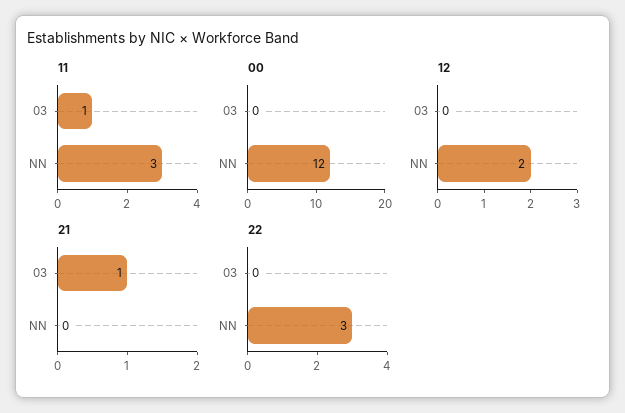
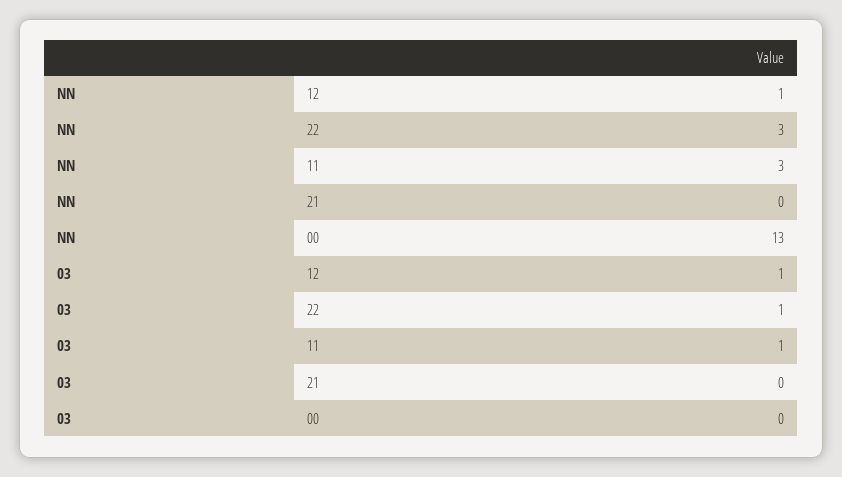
00, NN: 12 -> 13
12, 03: 0 -> 1
12, NN: 2 -> 1
21, 03: 1 -> 0
22, 03: 0 -> 1

